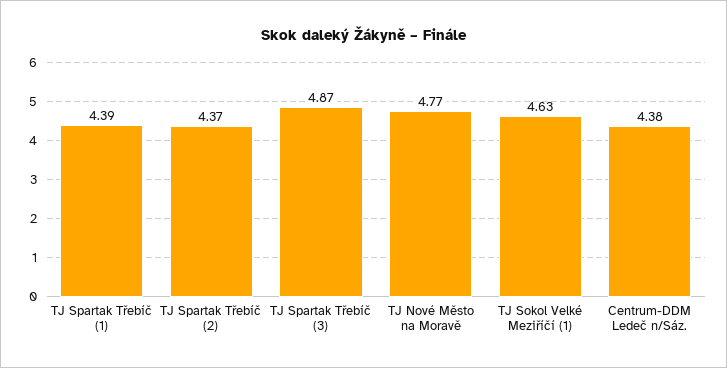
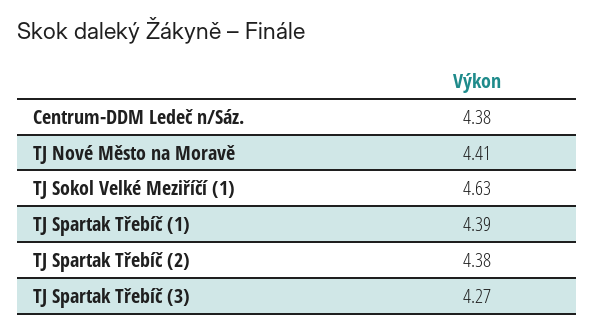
TJ Spartak Třebíč (2): 4.37 -> 4.38
TJ Spartak Třebíč (3): 4.87 -> 4.27
TJ Nové Město na Moravě: 4.77 -> 4.41

